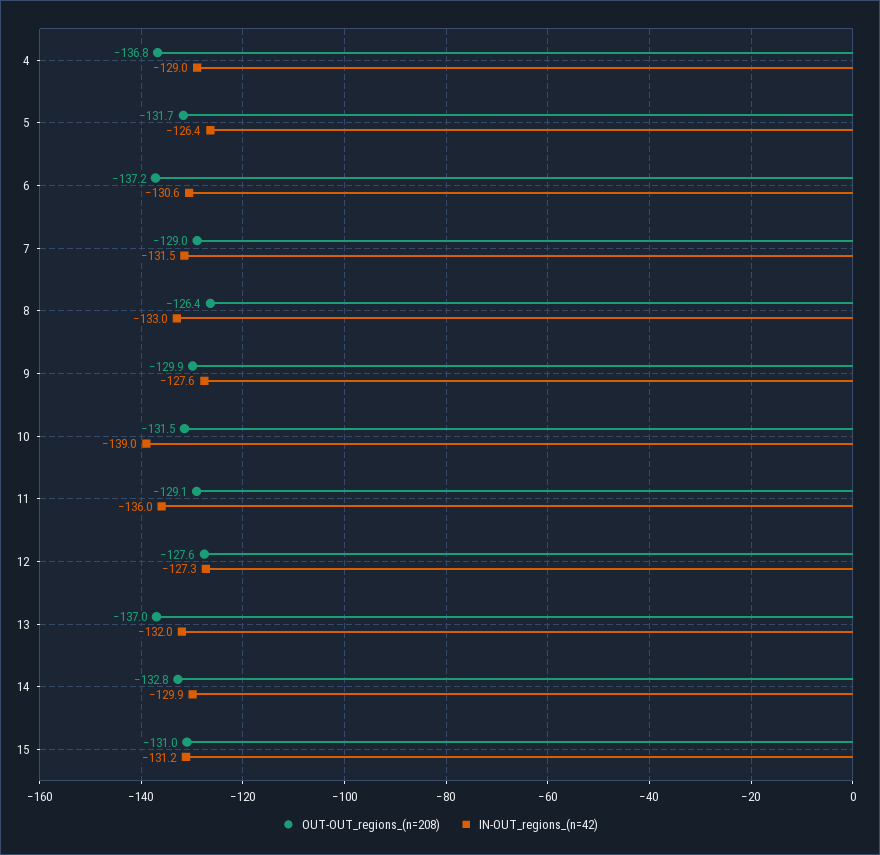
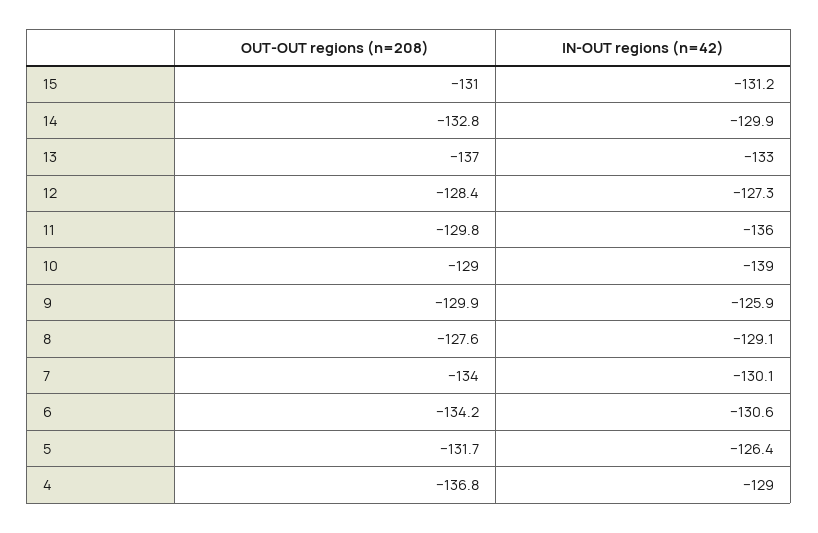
OUT-OUT_regions_(n=208), 6: -137.2 -> -134.2
OUT-OUT_regions_(n=208), 7: -129 -> -134
IN-OUT_regions_(n=42), 7: -131.5 -> -130.1
OUT-OUT_regions_(n=208), 8: -126.4 -> -127.6
IN-OUT_regions_(n=42), 8: -133 -> -129.1
IN-OUT_regions_(n=42), 9: -127.6 -> -125.9
OUT-OUT_regions_(n=208), 10: -131.5 -> -129
OUT-OUT_regions_(n=208), 11: -129.1 -> -129.8
OUT-OUT_regions_(n=208), 12: -127.6 -> -128.4
IN-OUT_regions_(n=42), 13: -132 -> -133

